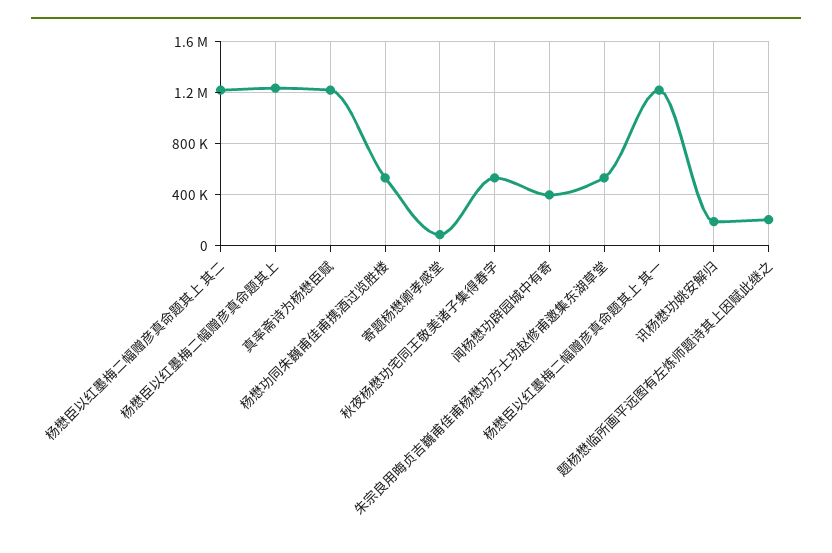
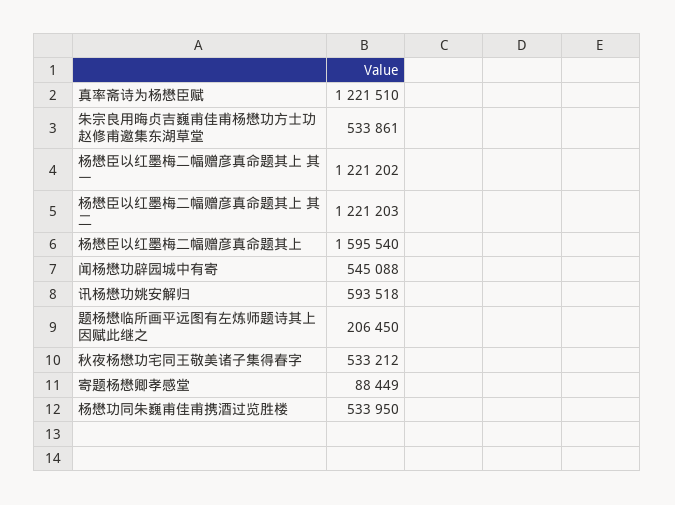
杨懋臣以红墨梅二幅赠彦真命题其上: 1250000 -> 1595540
闻杨懋功辟园城中有寄: 400000 -> 545088
讯杨懋功姚安解归: 200000 -> 593518

